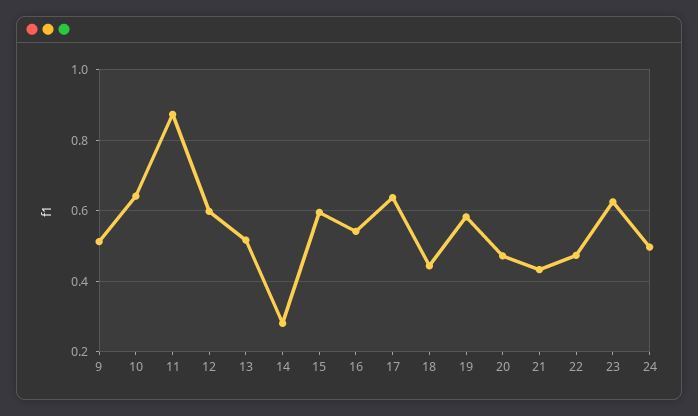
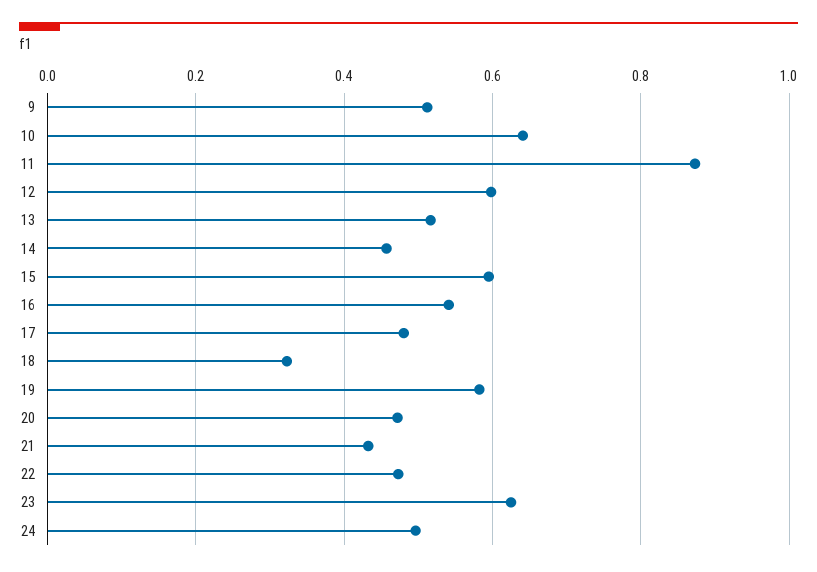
14: 0.28 -> 0.46
17: 0.64 -> 0.48
18: 0.44 -> 0.32

